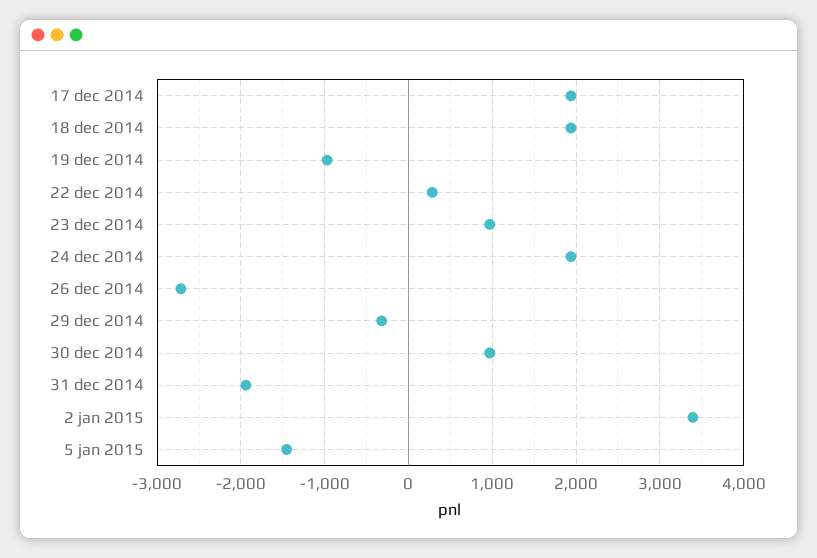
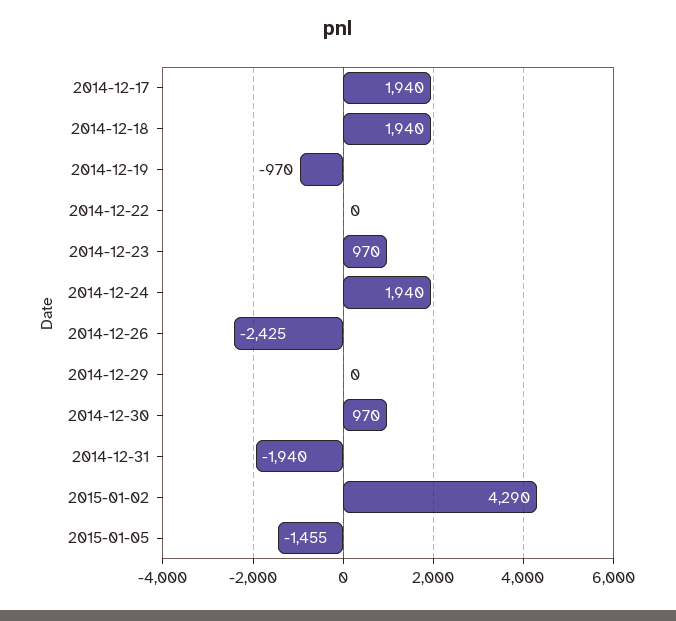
22 dec 2014: 300 -> 0
26 dec 2014: -2700 -> -2425
29 dec 2014: -300 -> 0
2 jan 2015: 3400 -> 4290

